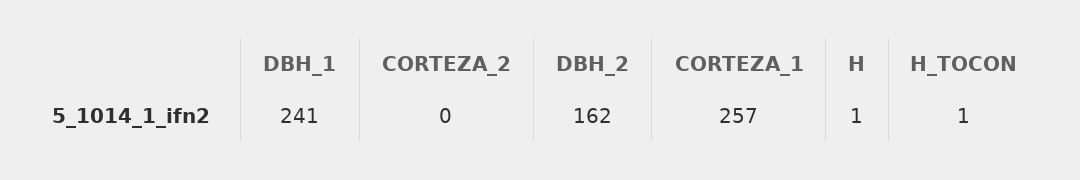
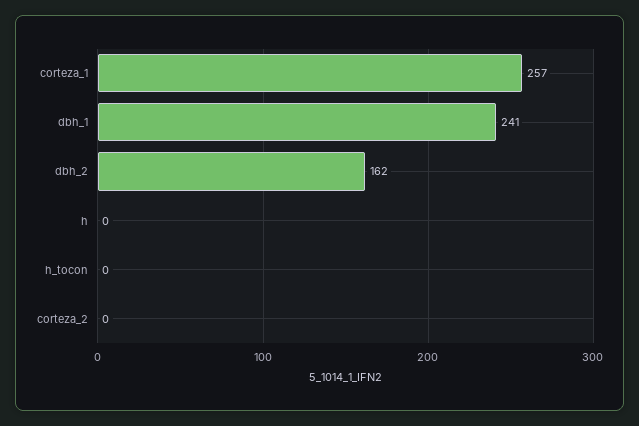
H: 1 -> 0
H_TOCON: 1 -> 0

